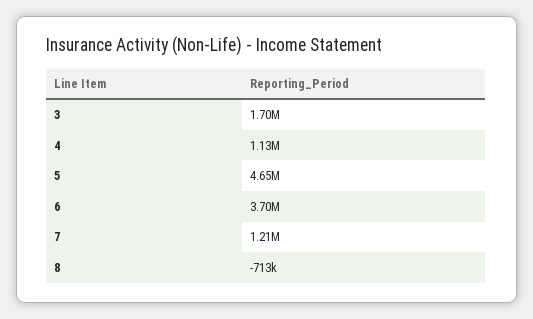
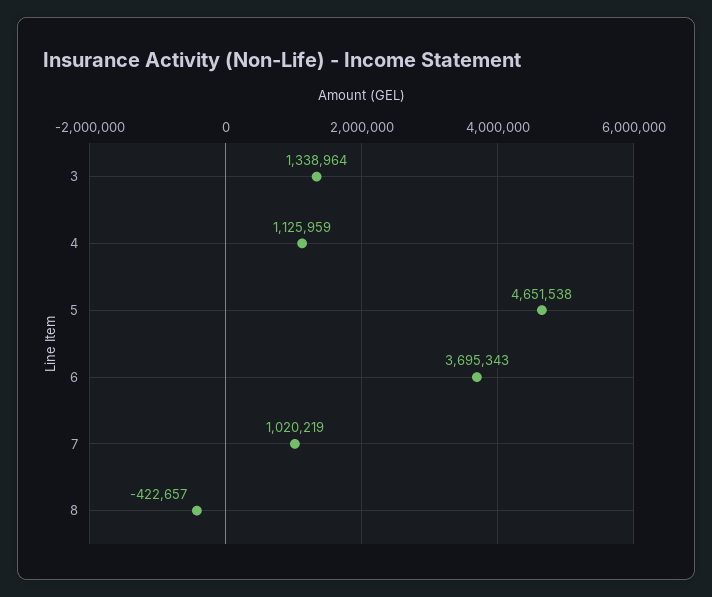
3: 1700000 -> 1338964
7: 1210000 -> 1020219
8: -713000 -> -422657

